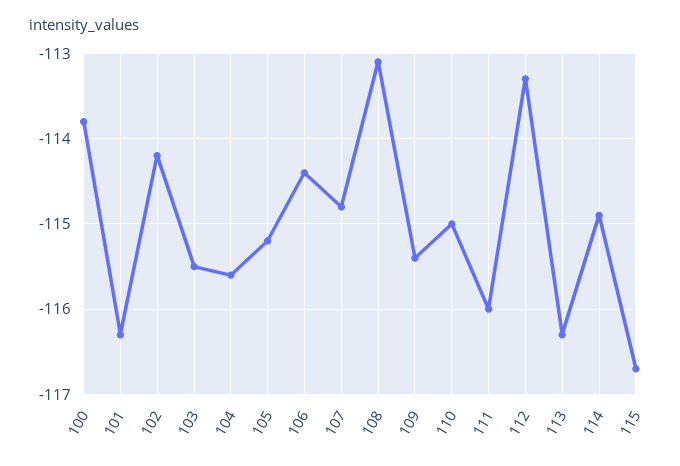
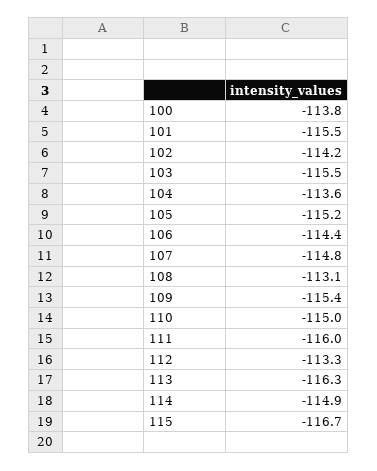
101: -116.3 -> -115.5
104: -115.6 -> -113.6

